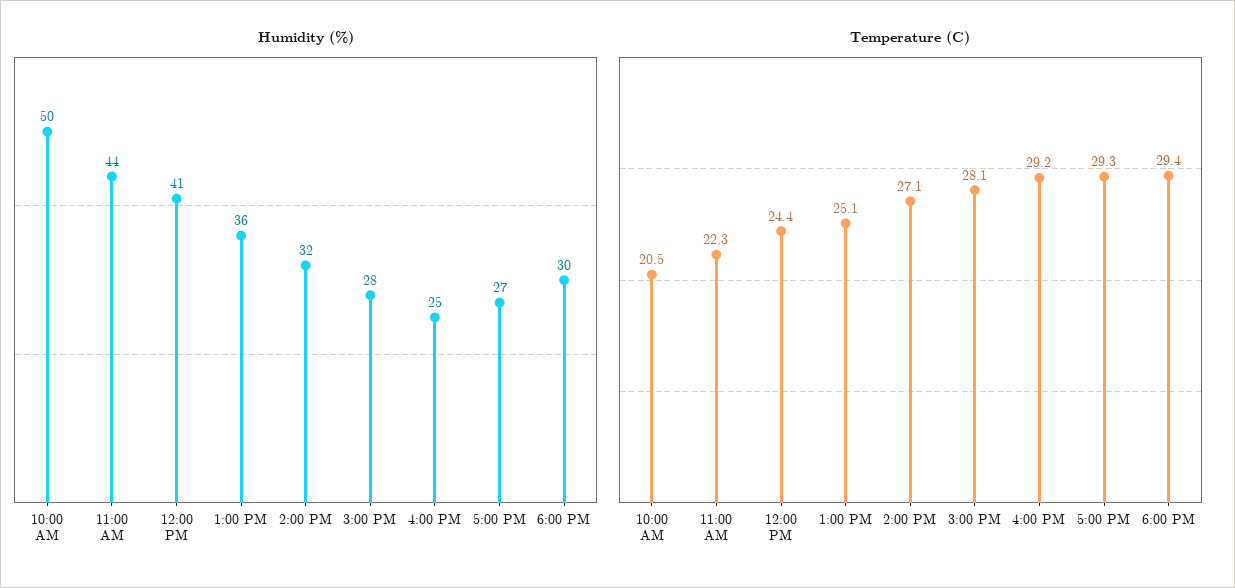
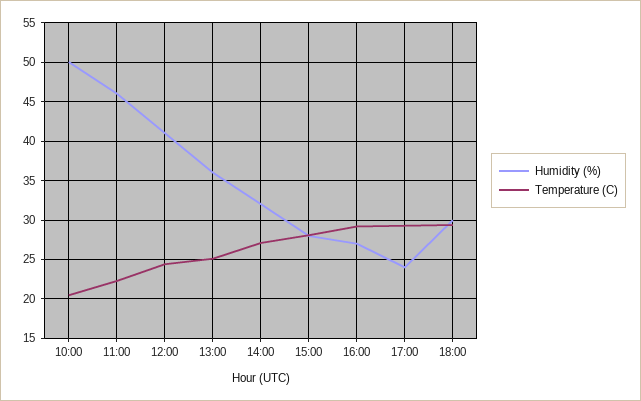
Humidity (%), 11:00 AM: 44 -> 46
Humidity (%), 4:00 PM: 25 -> 27
Humidity (%), 5:00 PM: 27 -> 24

